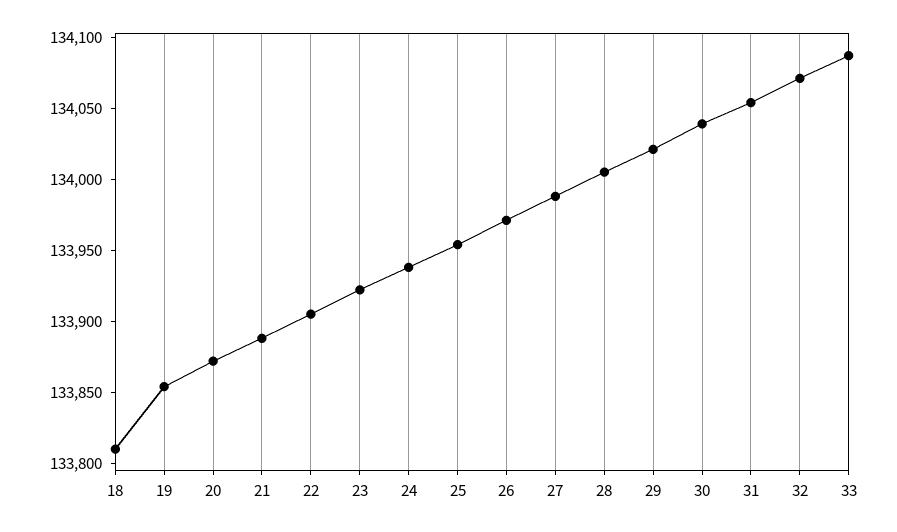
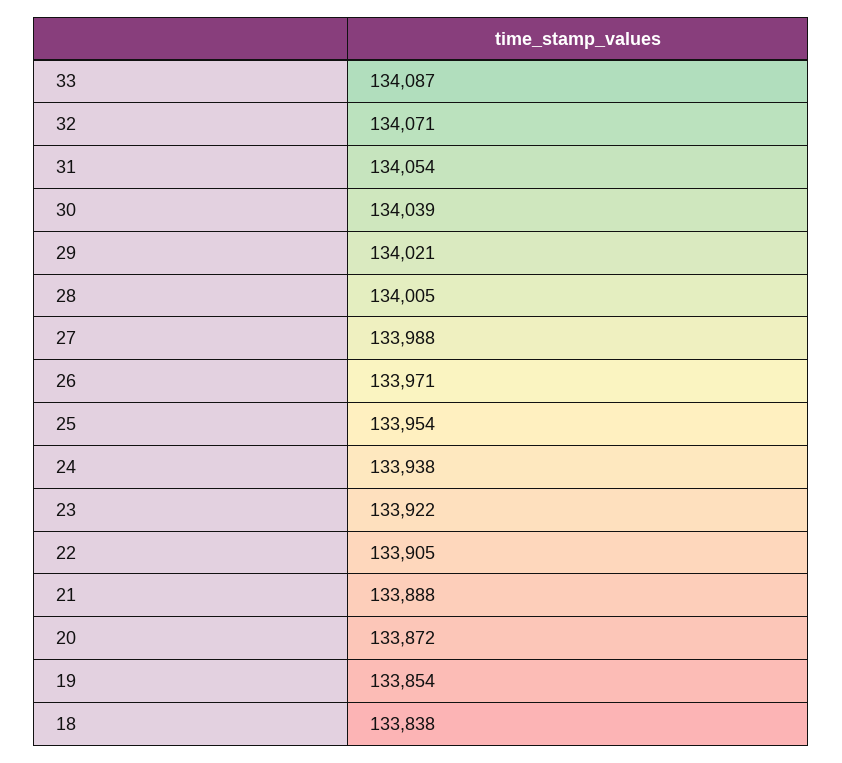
18: 133810 -> 133838

